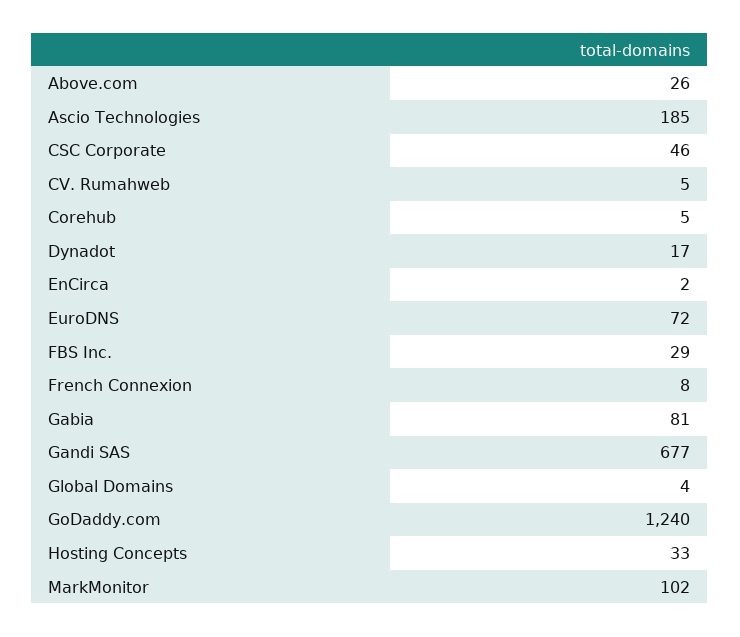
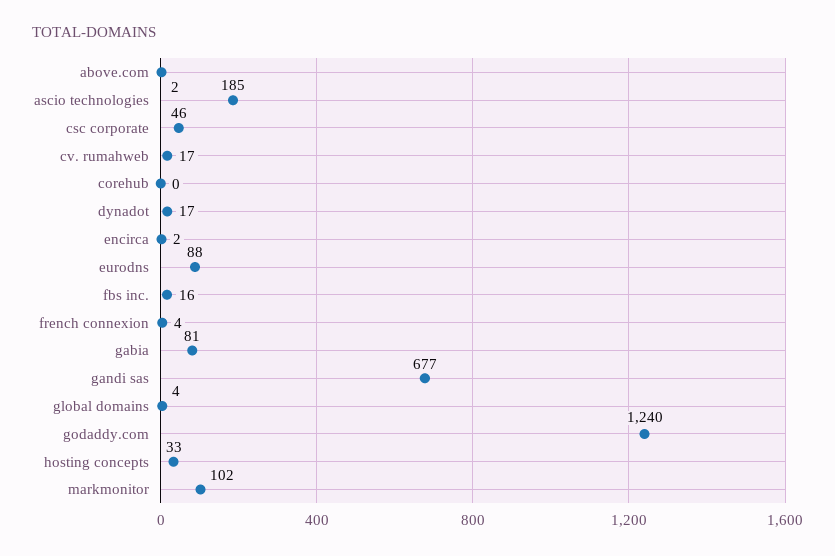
Above.com: 26 -> 2
CV. Rumahweb: 5 -> 17
Corehub: 5 -> 0
EuroDNS: 72 -> 88
FBS Inc.: 29 -> 16
French Connexion: 8 -> 4

